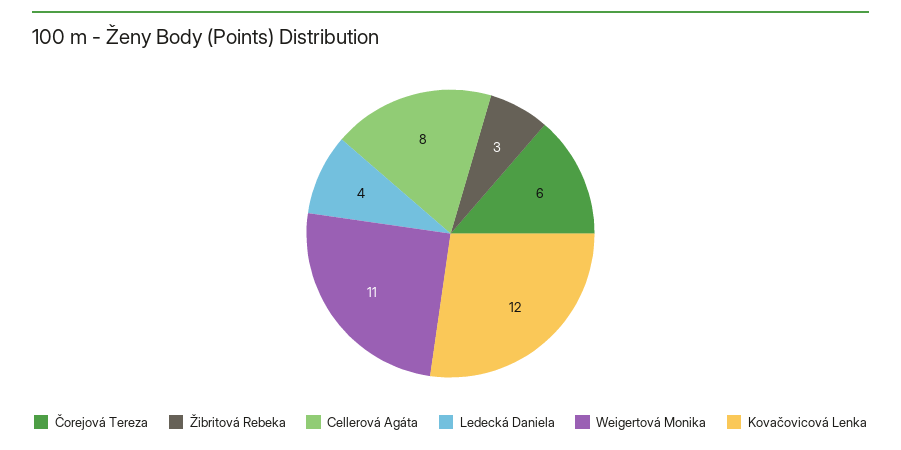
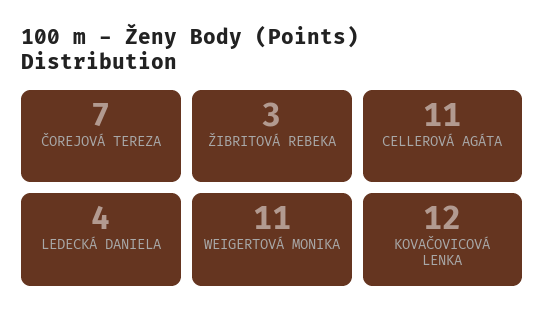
Čorejová Tereza: 6 -> 7
Cellerová Agáta: 8 -> 11

